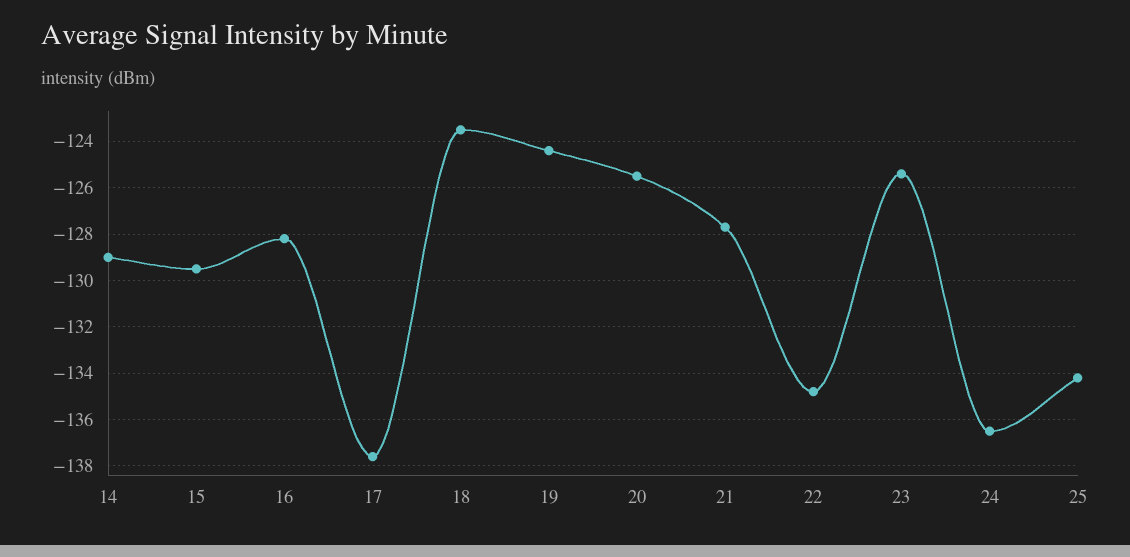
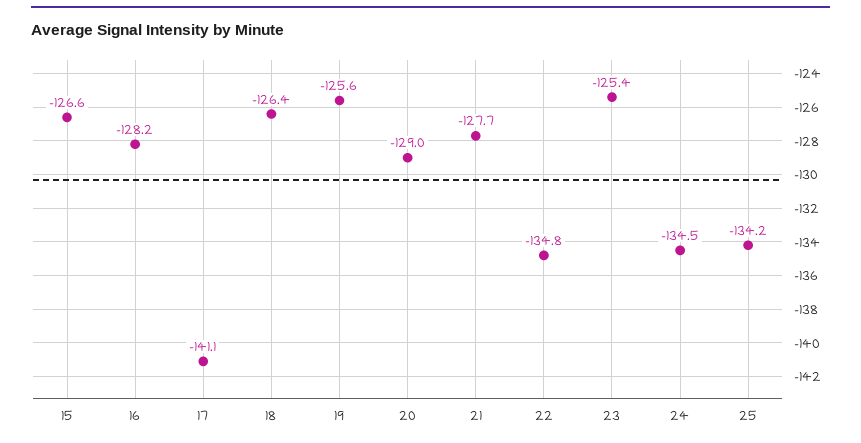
14: -129 -> none
15: -129.5 -> -126.6
17: -137.5 -> -141.1
18: -123.5 -> -126.4
19: -124.5 -> -125.6
20: -125.5 -> -129
24: -136.5 -> -134.5

